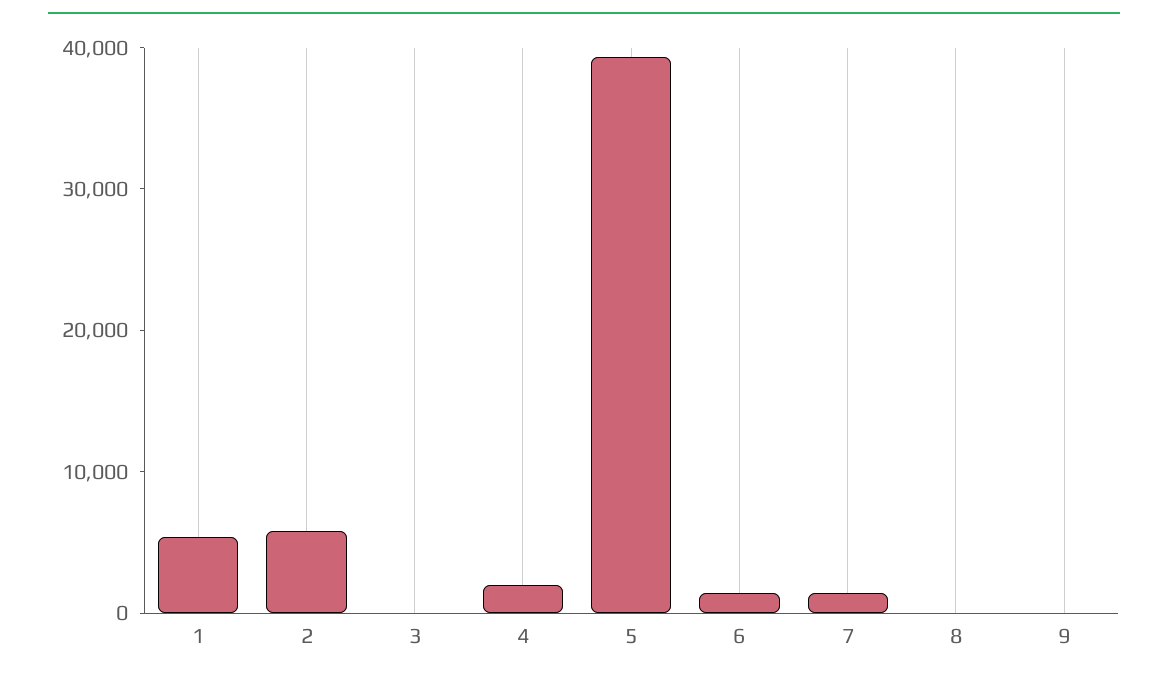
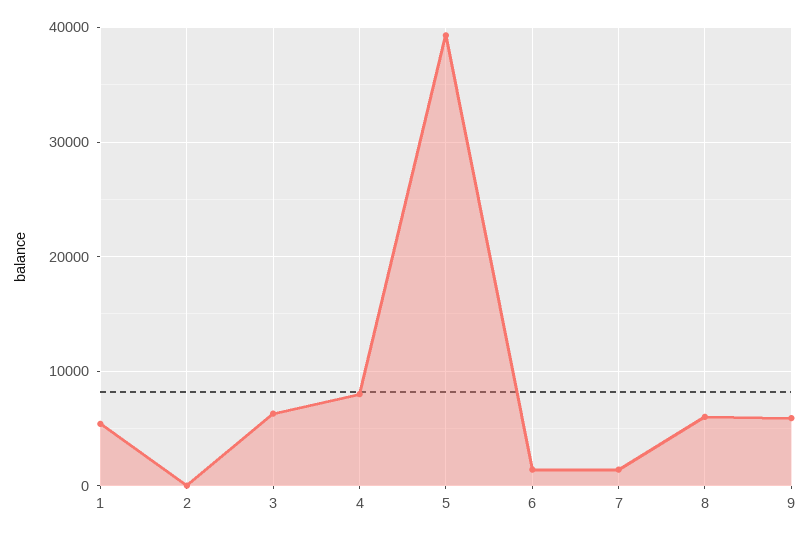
2: 6000 -> 0
3: 0 -> 6000
4: 2000 -> 8000
8: 0 -> 6000
9: 0 -> 6000

